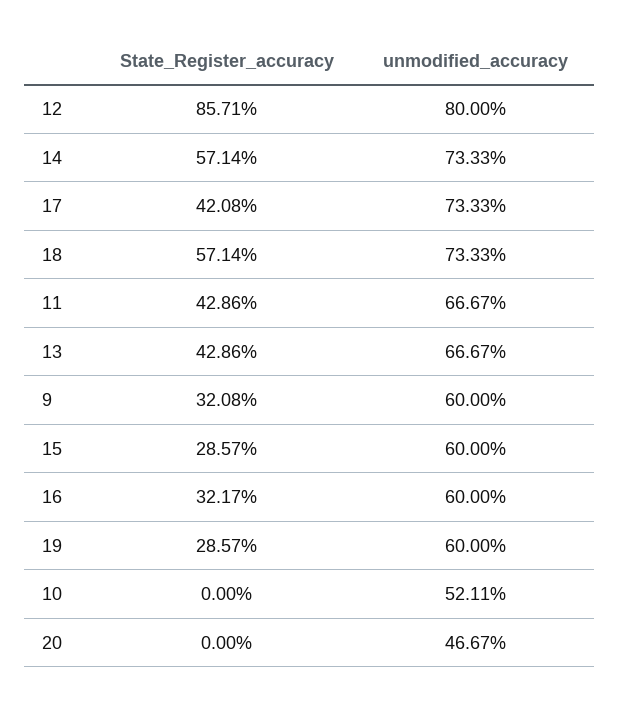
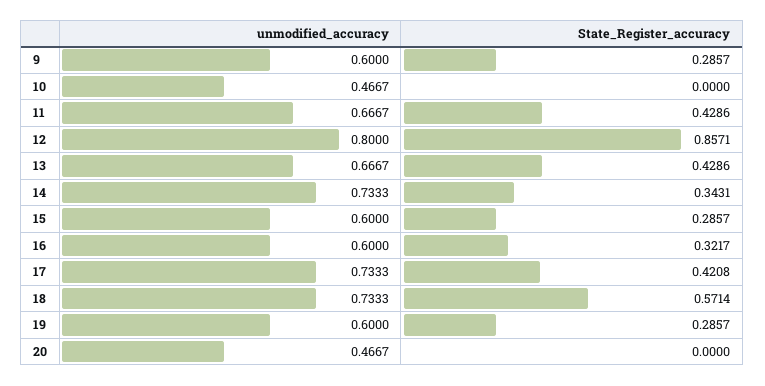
State_Register_accuracy, 14: 0.5714 -> 0.3431
State_Register_accuracy, 9: 0.3208 -> 0.2857
unmodified_accuracy, 10: 0.5211 -> 0.4667

